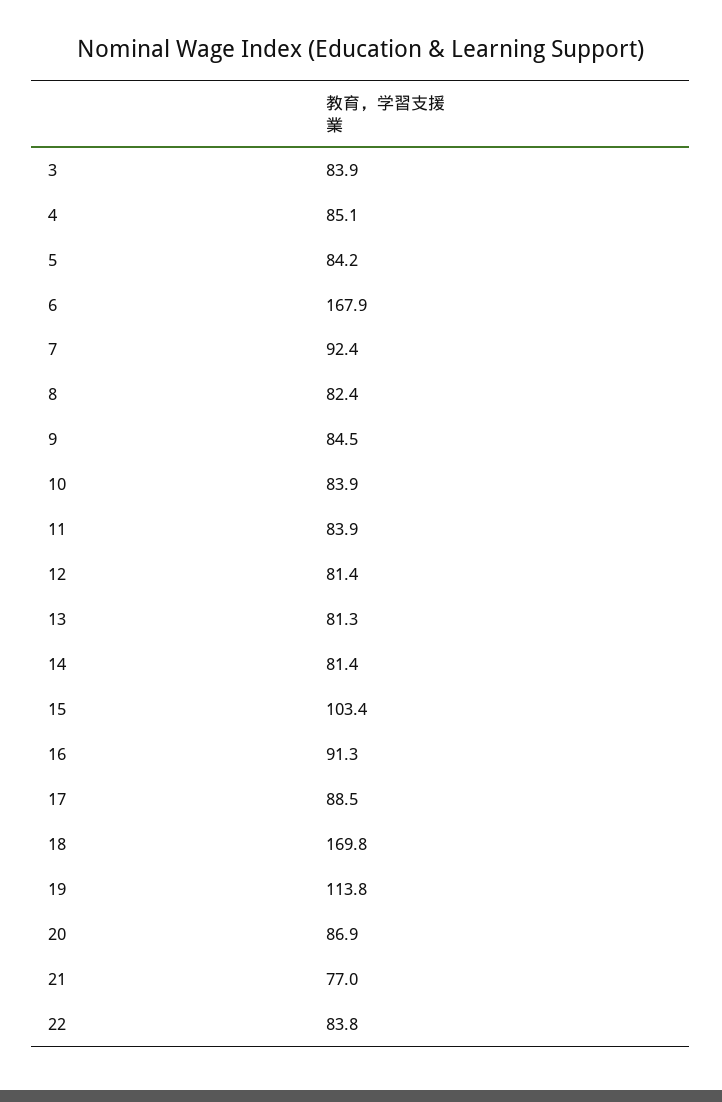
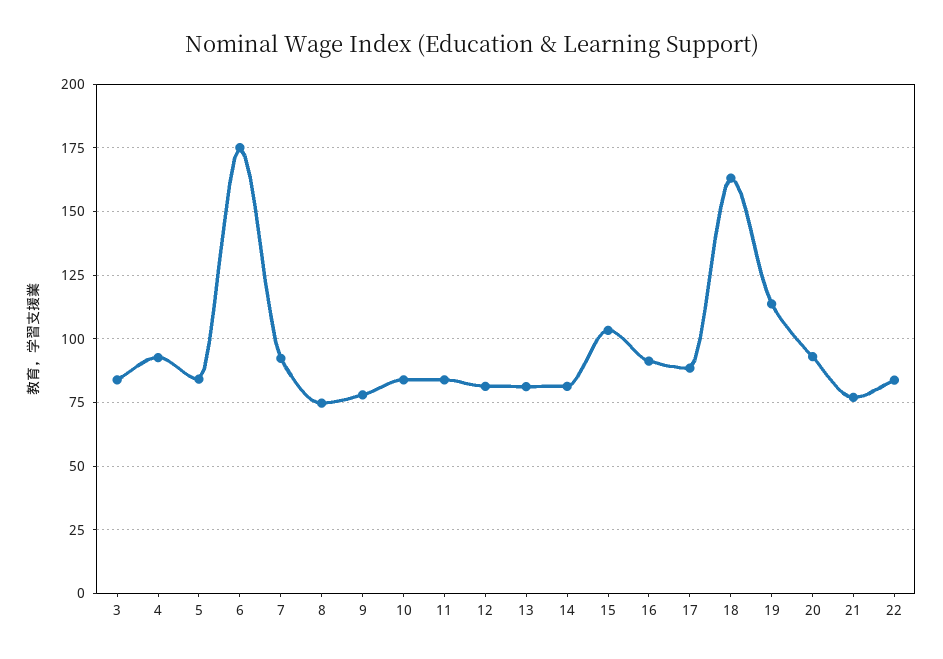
4: 85.1 -> 92.5
6: 167.9 -> 175
8: 82.4 -> 75
9: 84.5 -> 77.5
18: 169.8 -> 162.5
20: 86.9 -> 92.5

